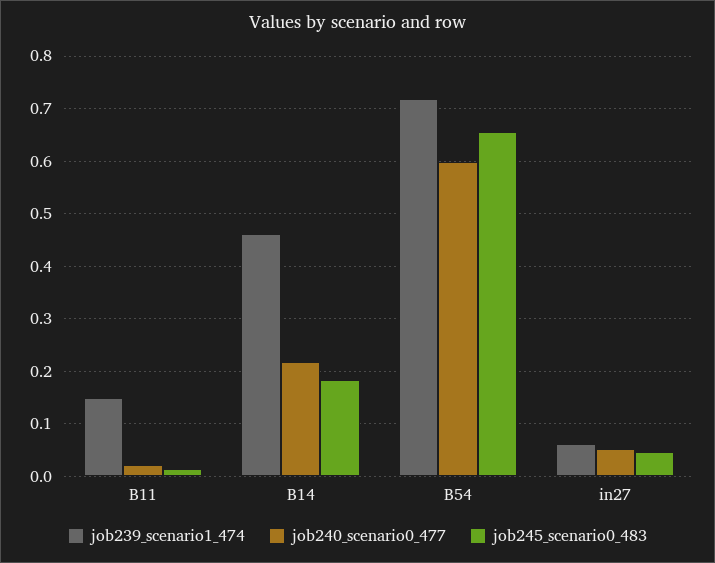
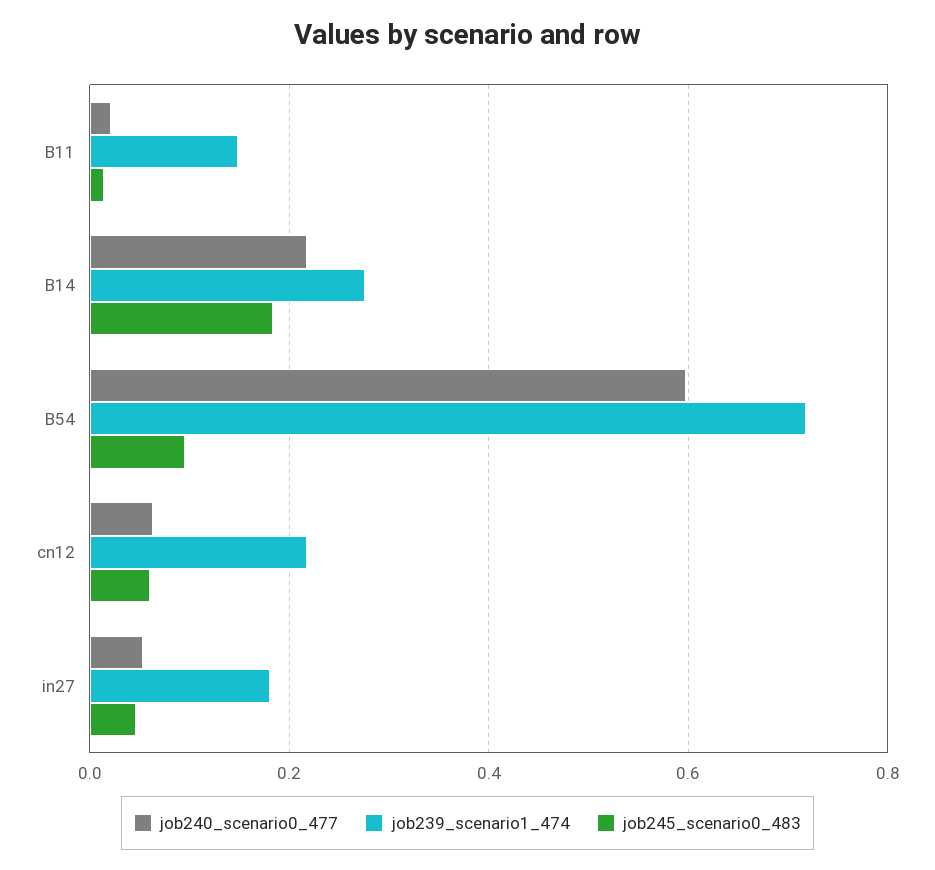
job239_scenario1_474, B14: 0.46 -> 0.28
job245_scenario0_483, B54: 0.66 -> 0.1
job239_scenario1_474, in27: 0.06 -> 0.18
job240_scenario0_477, cn12: none -> 0.06
job239_scenario1_474, cn12: none -> 0.22
job245_scenario0_483, cn12: none -> 0.06

